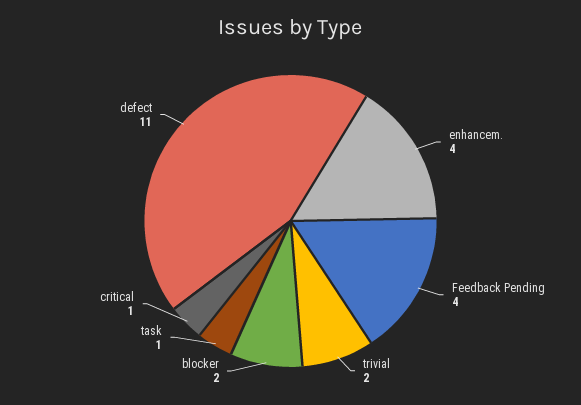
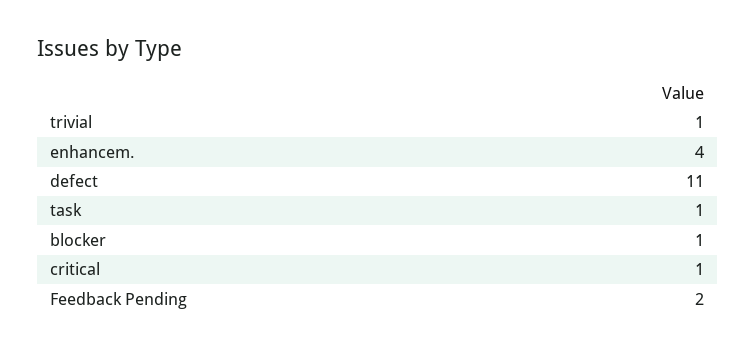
Feedback Pending: 4 -> 2
trivial: 2 -> 1
blocker: 2 -> 1

